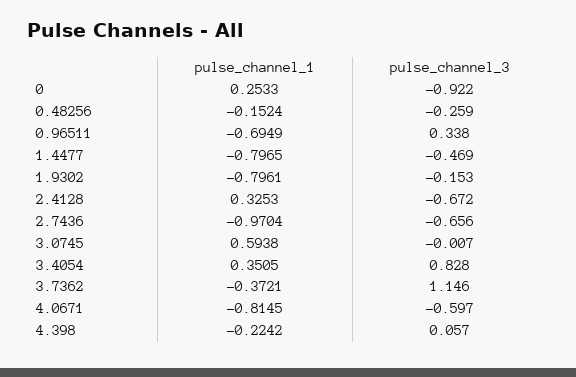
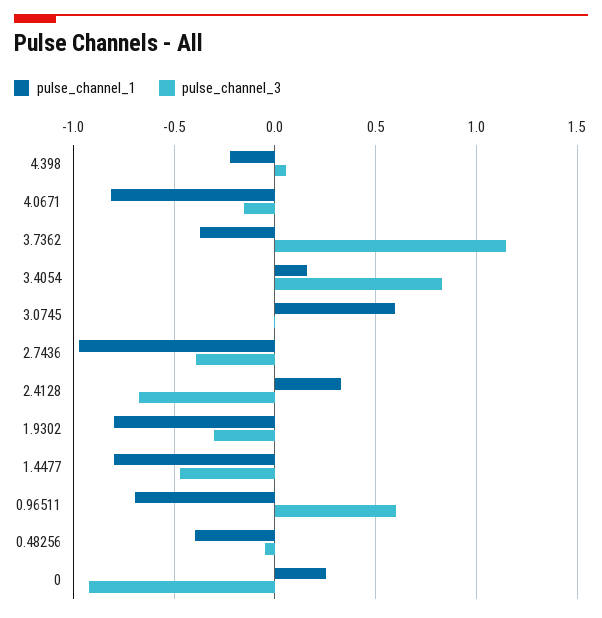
pulse_channel_1, 0.48256: -0.1524 -> -0.4
pulse_channel_3, 0.48256: -0.259 -> -0.05
pulse_channel_3, 0.96511: 0.338 -> 0.6
pulse_channel_3, 1.9302: -0.153 -> -0.3
pulse_channel_3, 2.7436: -0.656 -> -0.4
pulse_channel_1, 3.4054: 0.3505 -> 0.15
pulse_channel_3, 4.0671: -0.597 -> -0.15

